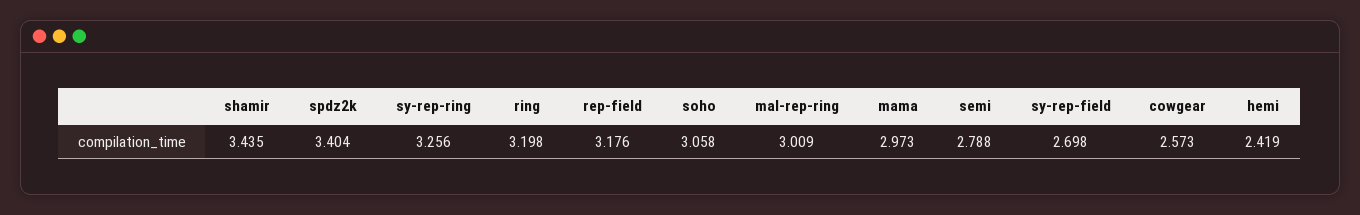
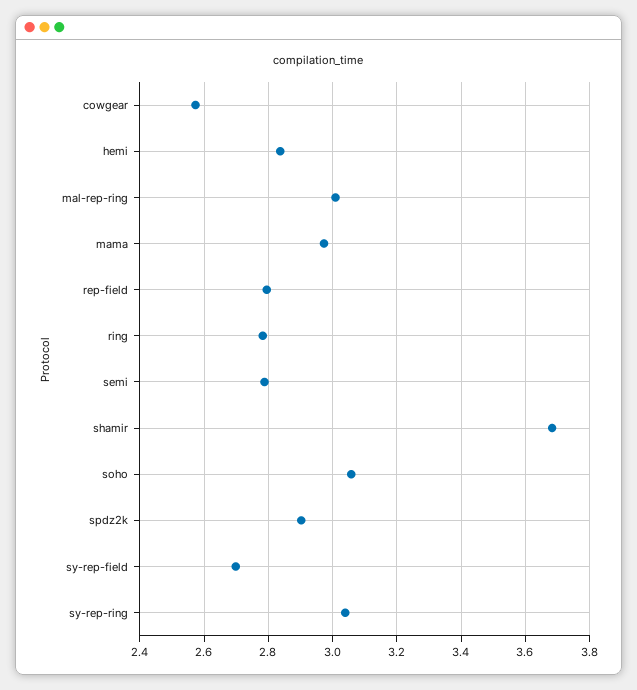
shamir: 3.435 -> 3.68
spdz2k: 3.404 -> 2.9
sy-rep-ring: 3.256 -> 3.04
ring: 3.198 -> 2.78
rep-field: 3.176 -> 2.8
hemi: 2.419 -> 2.84

